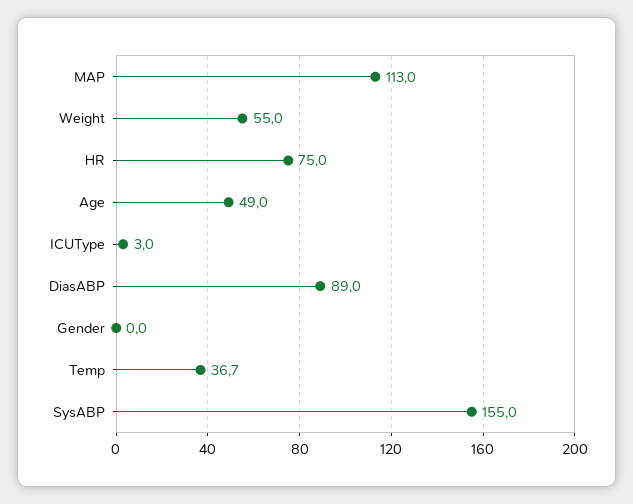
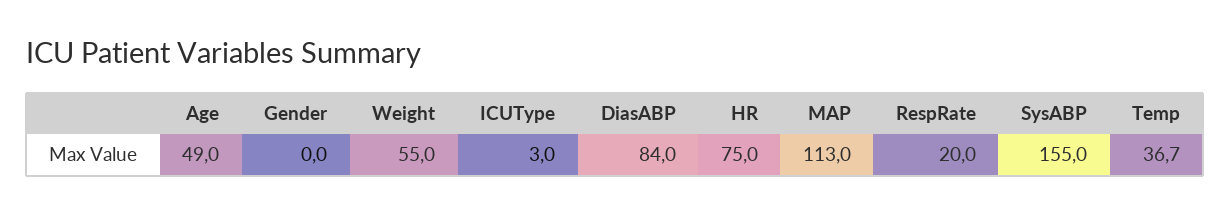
DiasABP: 89 -> 84
RespRate: none -> 20

